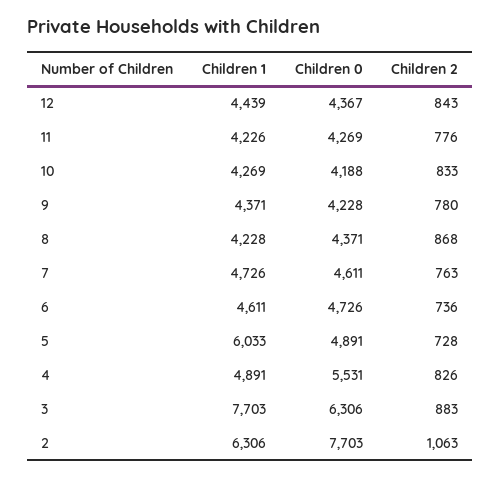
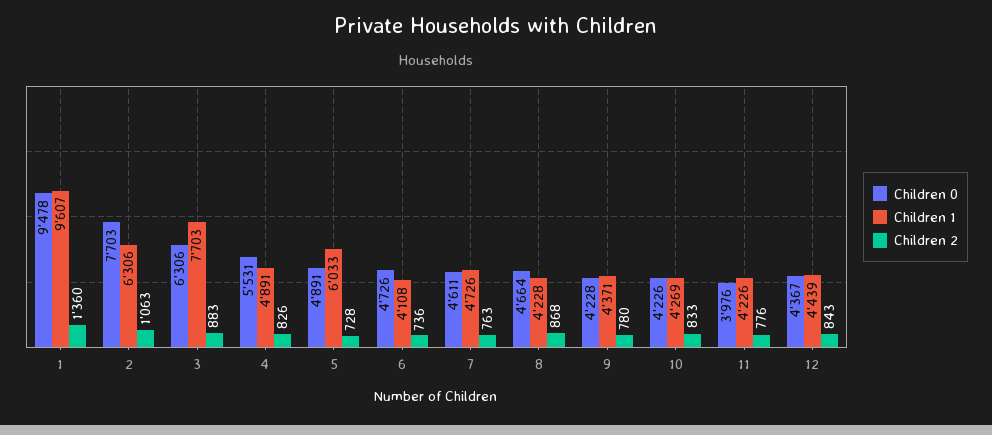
Children 0, 11: 4269 -> 3976
Children 0, 10: 4188 -> 4226
Children 0, 8: 4371 -> 4664
Children 1, 6: 4611 -> 4108
Children 0, 1: none -> 9478
Children 1, 1: none -> 9607
Children 2, 1: none -> 1360

